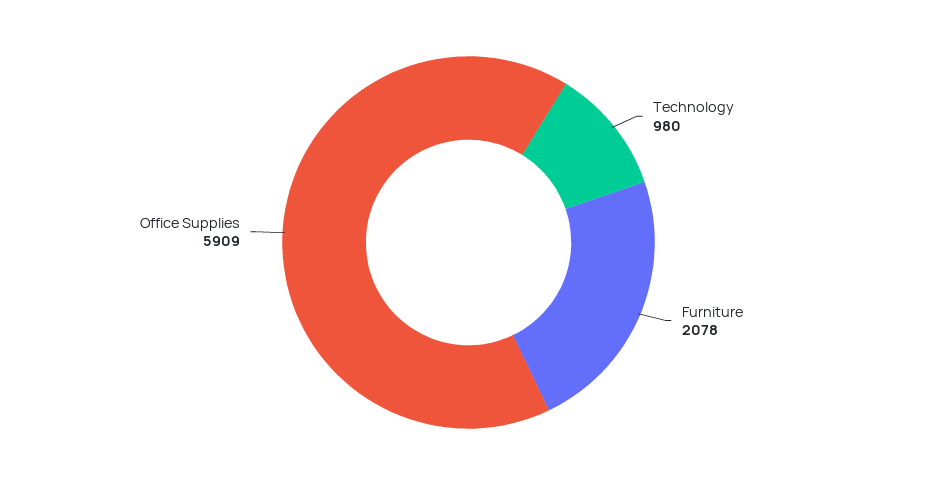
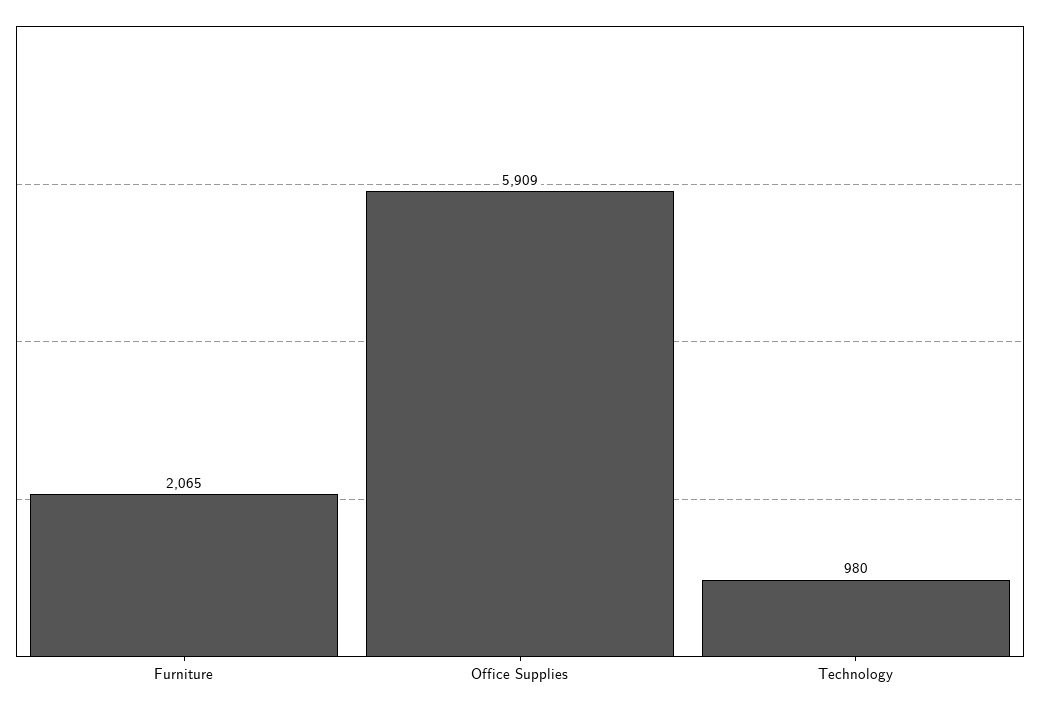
Furniture: 2078 -> 2065

